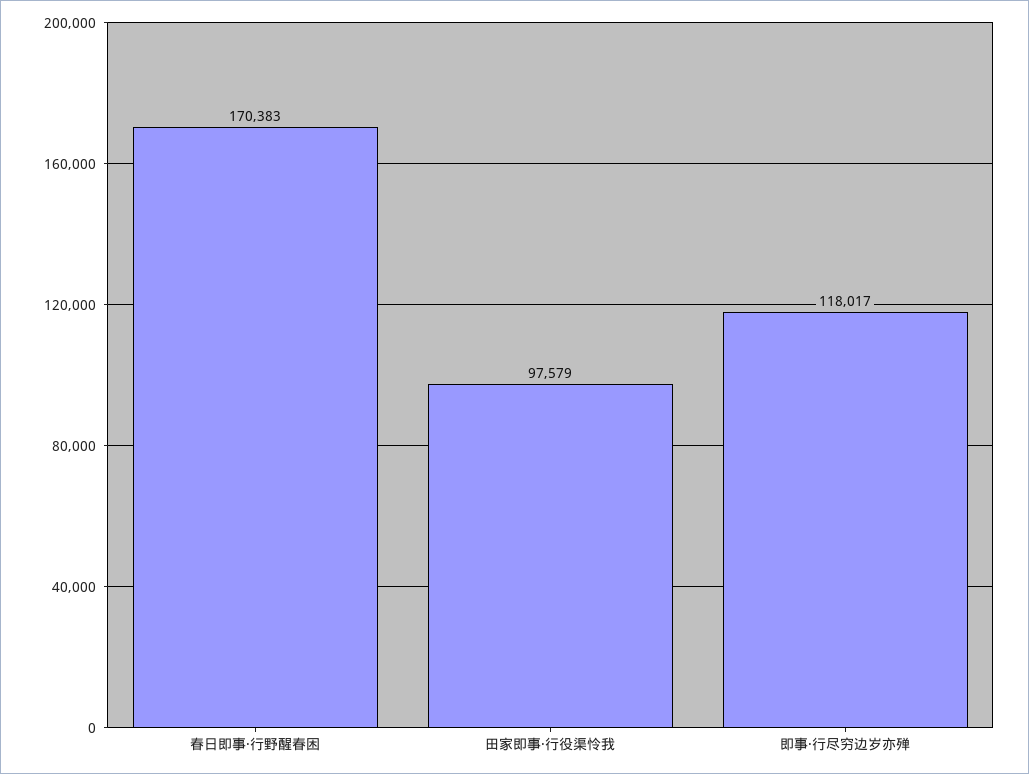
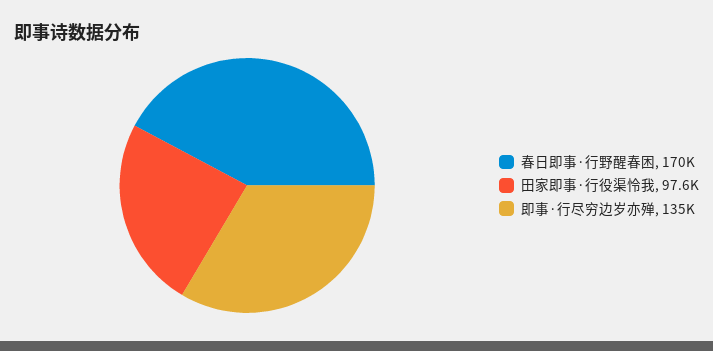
即事·行尽穷边岁亦殚: 118017 -> 135000

